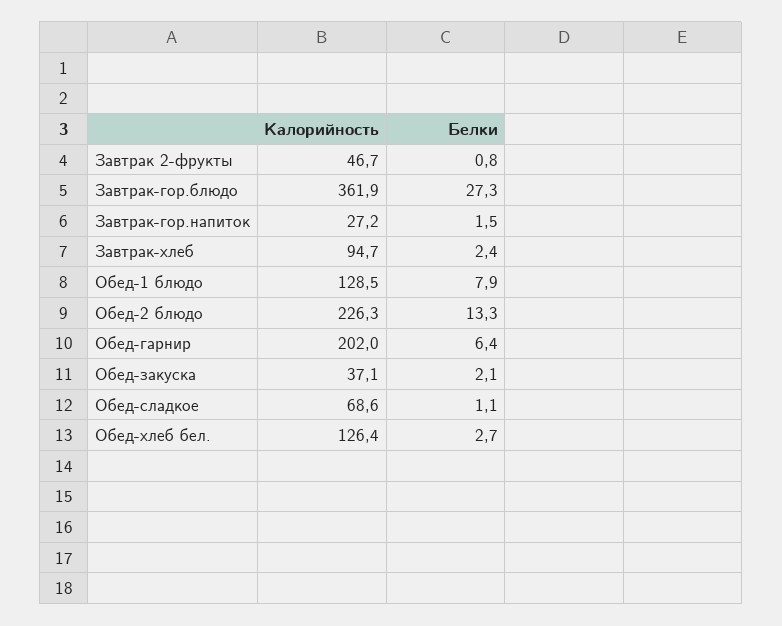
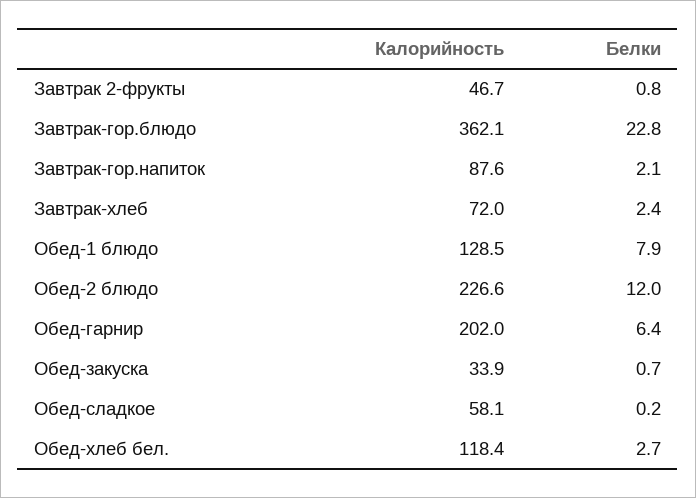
Калорийность, Завтрак-гор.блюдо: 361.9 -> 362.1
Белки, Завтрак-гор.блюдо: 27.3 -> 22.8
Калорийность, Завтрак-гор.напиток: 27.2 -> 87.6
Белки, Завтрак-гор.напиток: 1.5 -> 2.1
Калорийность, Завтрак-хлеб: 94.7 -> 72
Калорийность, Обед-2 блюдо: 226.3 -> 226.6
Белки, Обед-2 блюдо: 13.3 -> 12
Калорийность, Обед-закуска: 37.1 -> 33.9
Белки, Обед-закуска: 2.1 -> 0.7
Калорийность, Обед-сладкое: 68.6 -> 58.1
Белки, Обед-сладкое: 1.1 -> 0.2
Калорийность, Обед-хлеб бел.: 126.4 -> 118.4

